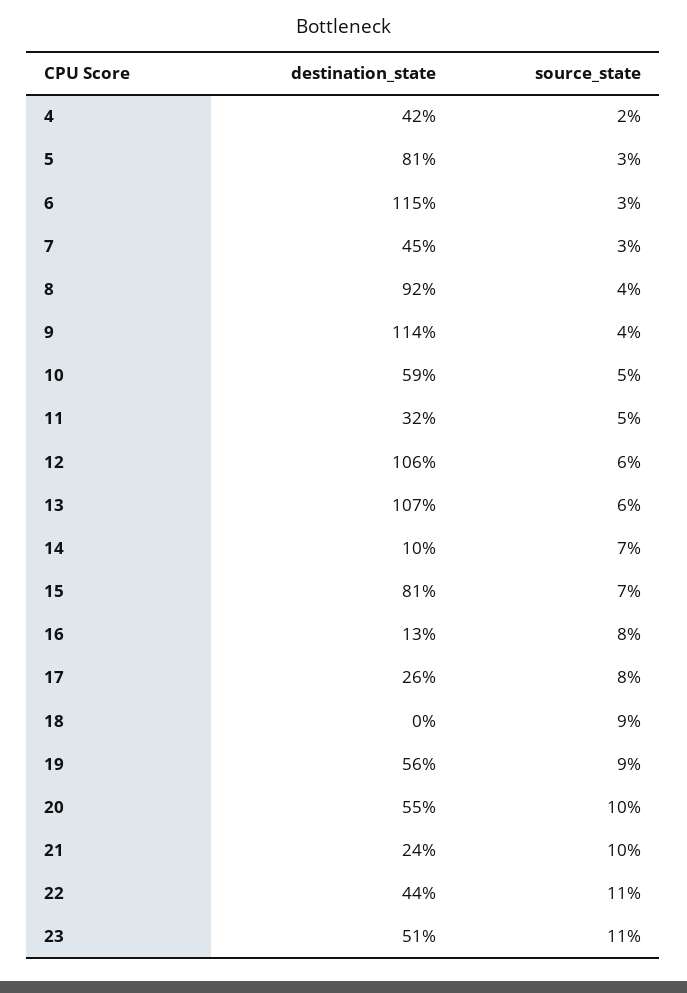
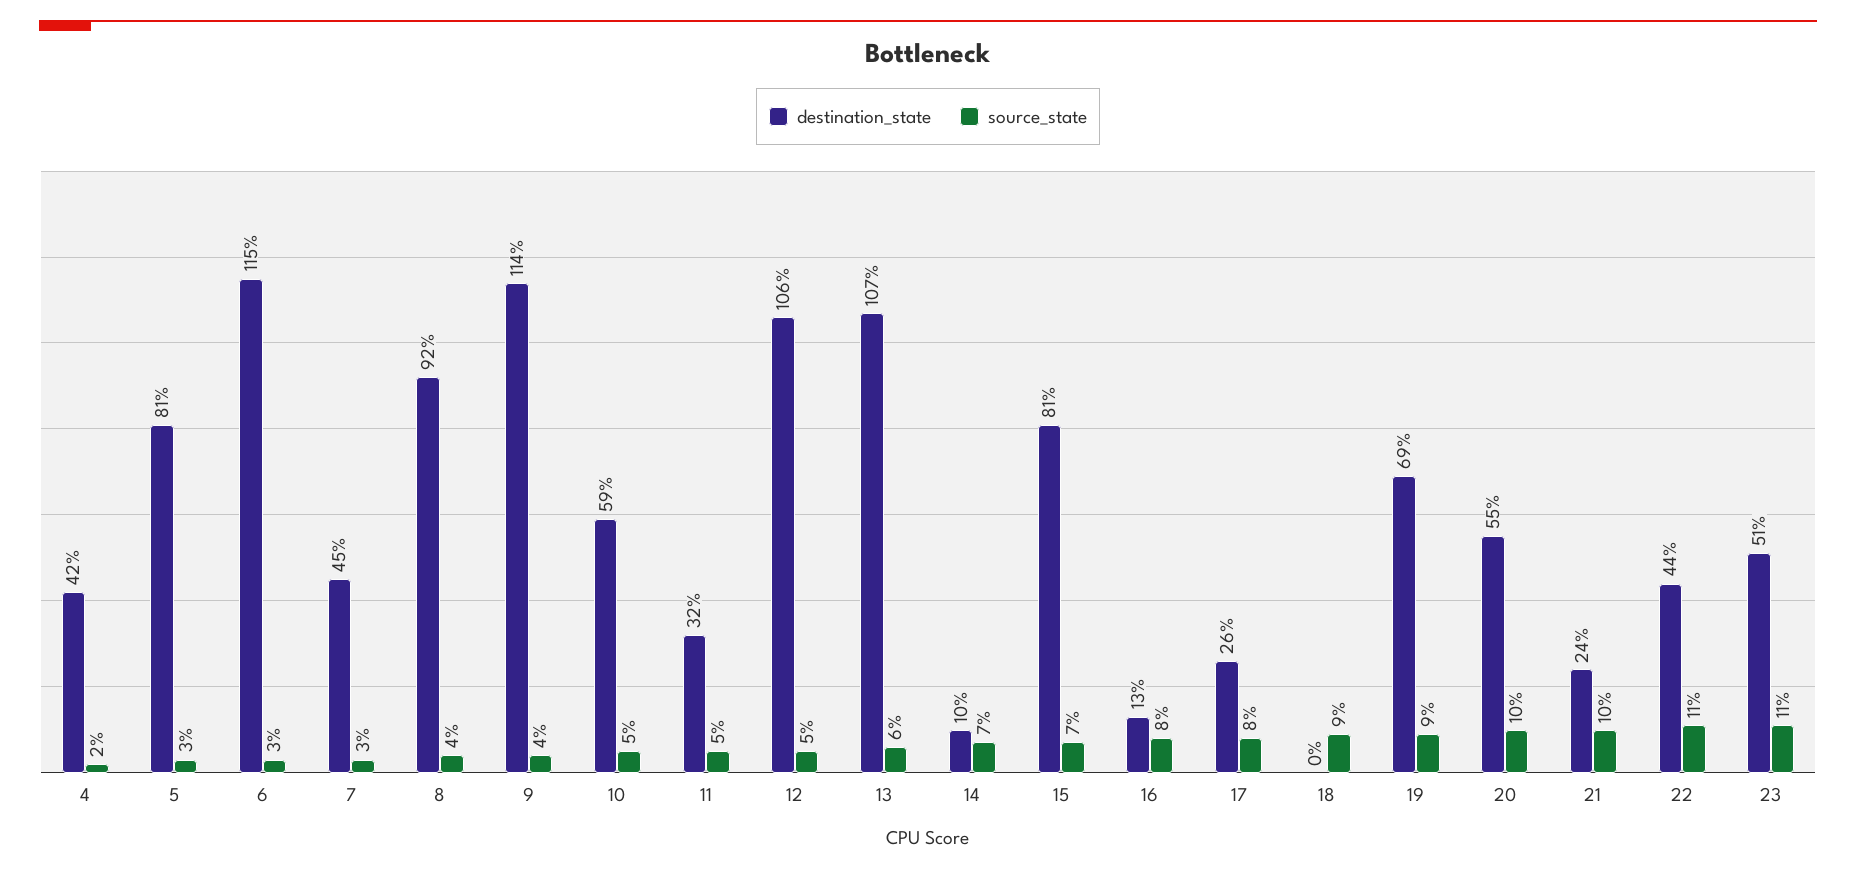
source_state, 12: 6 -> 5
destination_state, 19: 56 -> 69

